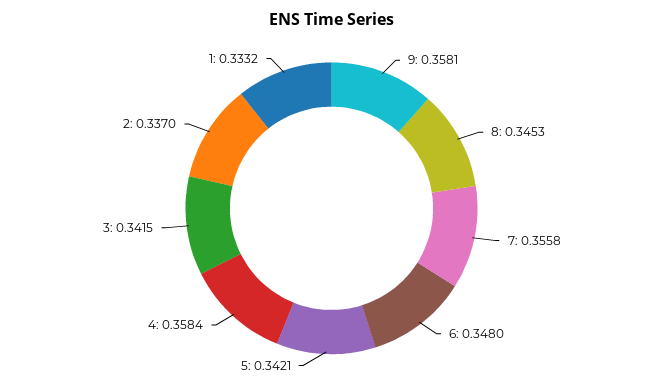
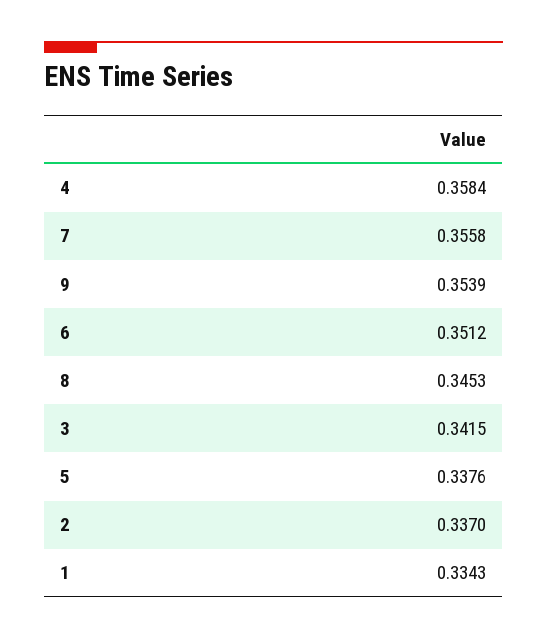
9: 0.3581 -> 0.3539
6: 0.348 -> 0.3512
5: 0.3421 -> 0.3376
1: 0.3332 -> 0.3343

